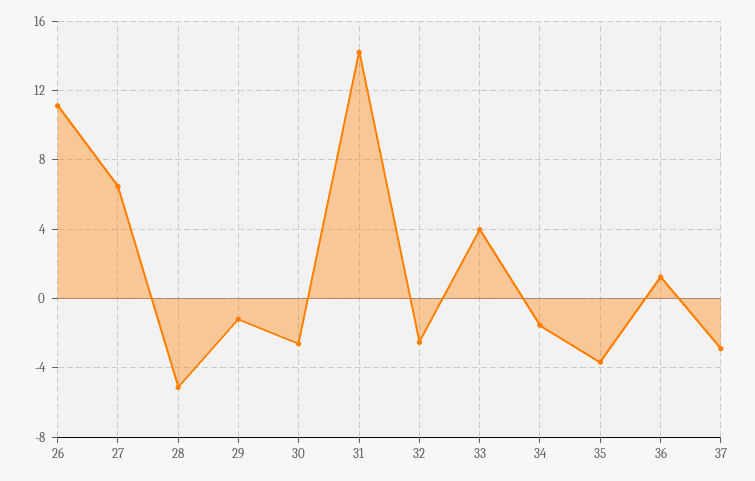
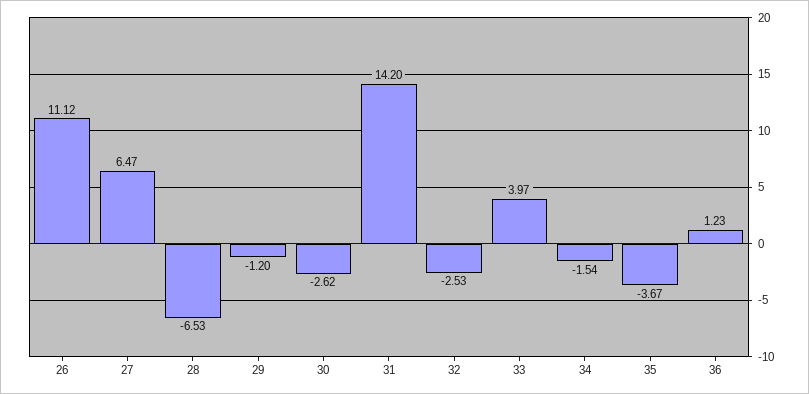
28: -5 -> -6.53
37: -3 -> none

